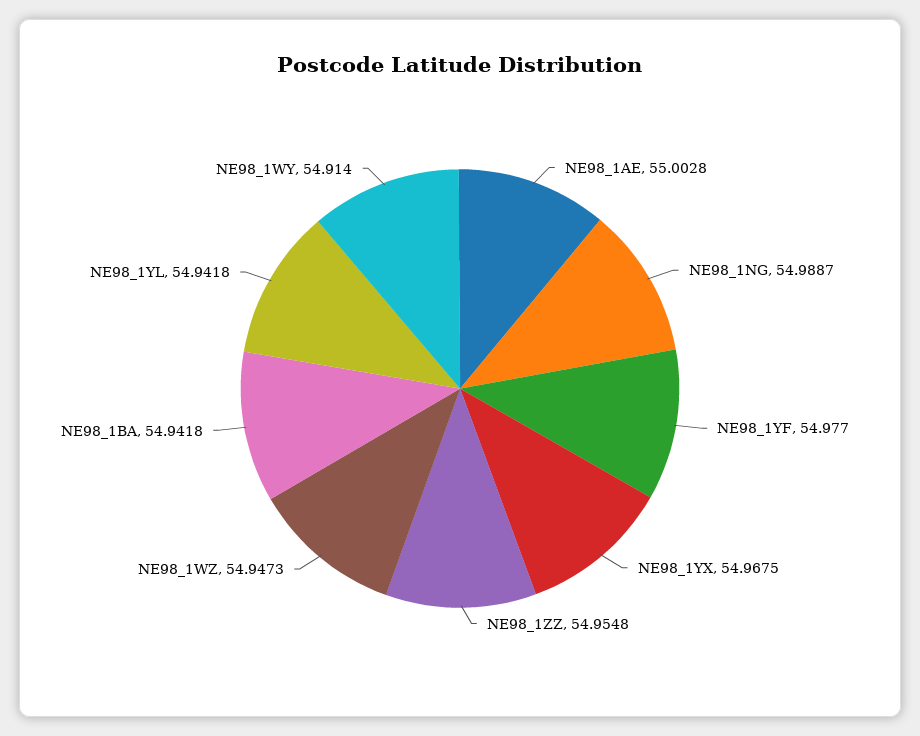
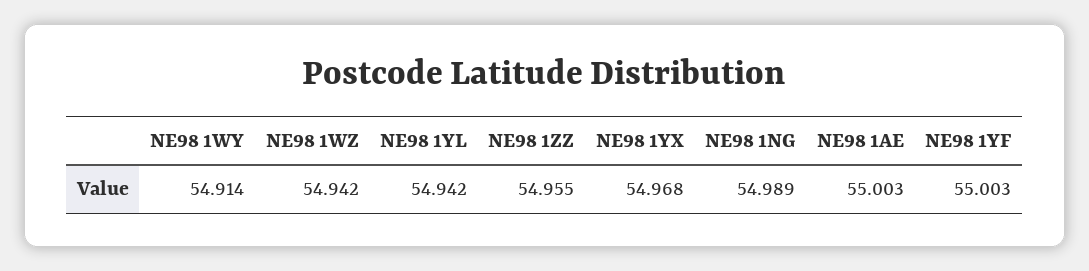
NE98_1YF: 54.977 -> 55.003
NE98_1WZ: 54.9473 -> 54.942
NE98_1BA: 54.9418 -> none

